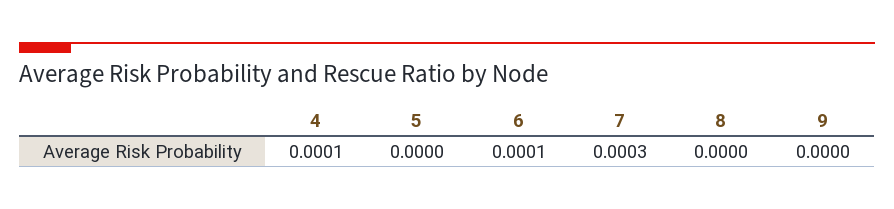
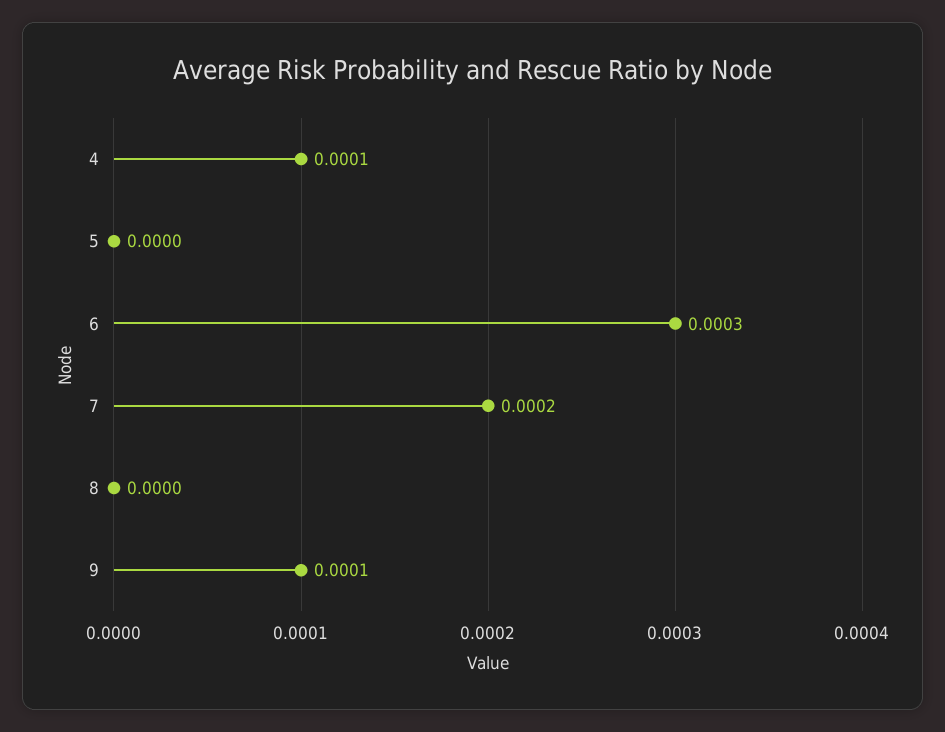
6: 0.0001 -> 0.0003
7: 0.0003 -> 0.0002
9: 0 -> 0.0001

